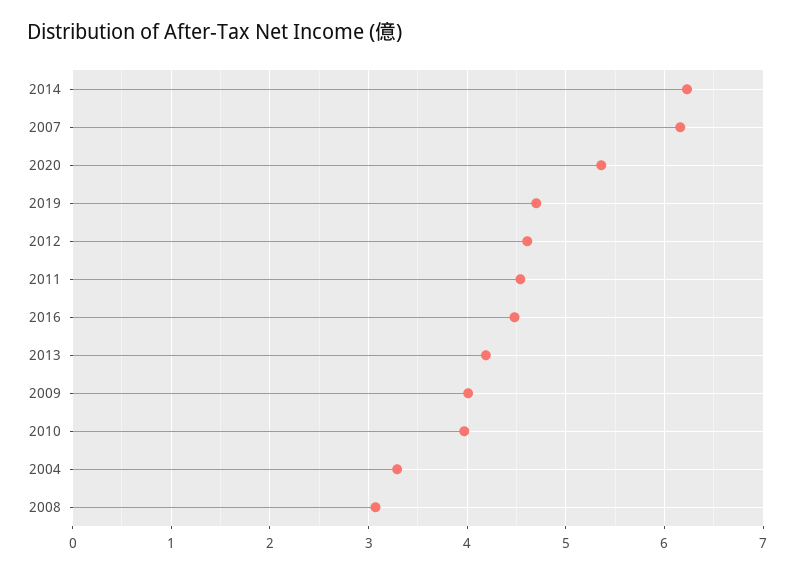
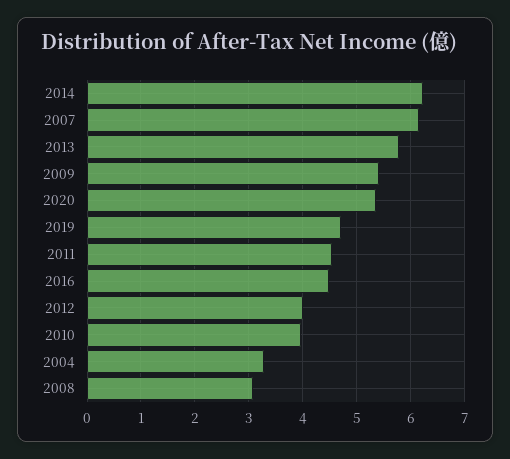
2012: 4.6 -> 4
2013: 4.2 -> 5.8
2009: 4 -> 5.4

